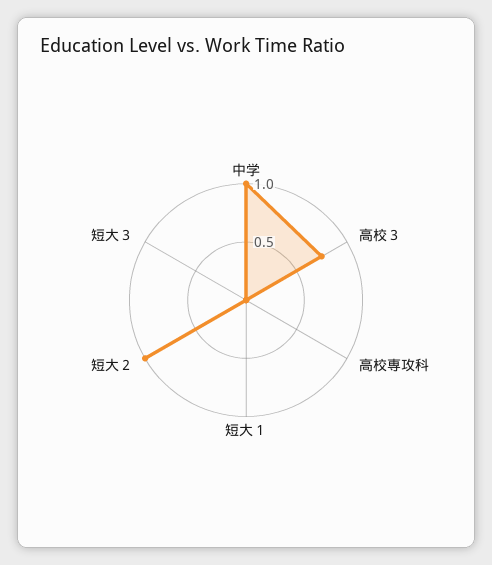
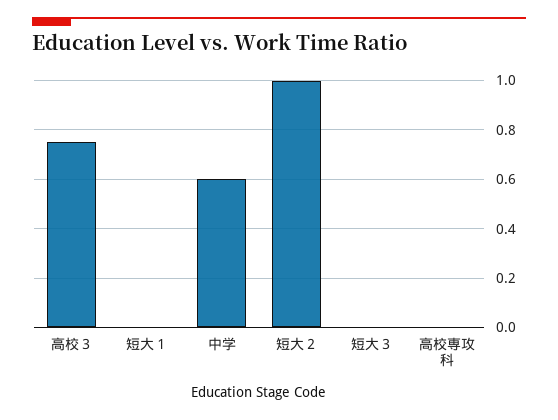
中学: 1 -> 0.6

